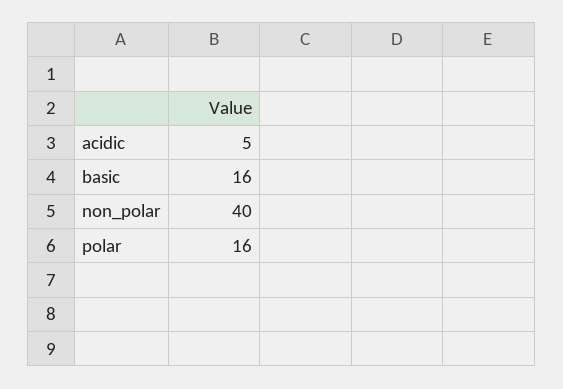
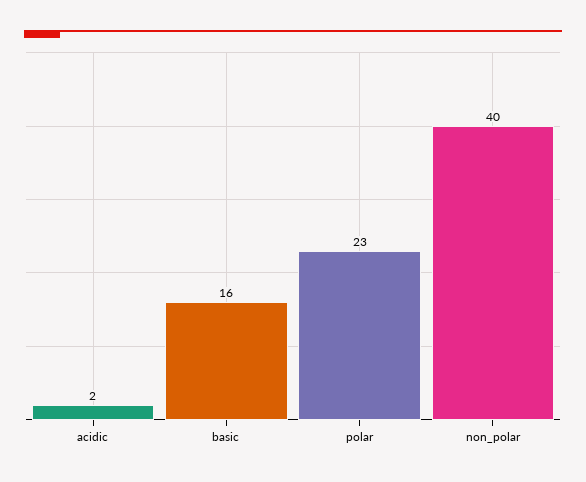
acidic: 5 -> 2
polar: 16 -> 23

